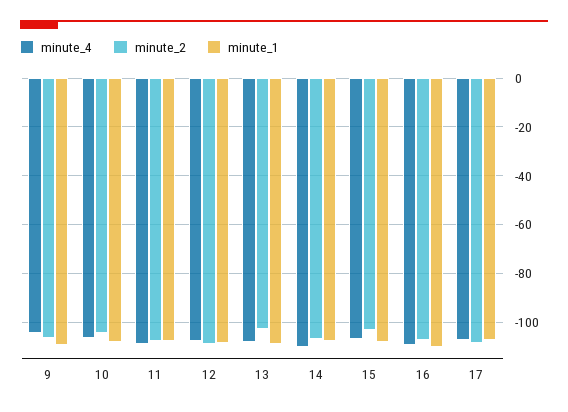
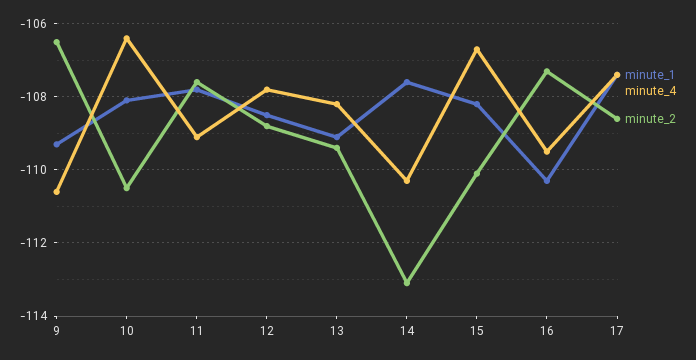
minute_4, 9: -105 -> -110.5
minute_2, 10: -105 -> -110.5
minute_2, 13: -102.5 -> -109.5
minute_2, 14: -107.5 -> -113
minute_2, 15: -102.5 -> -110

